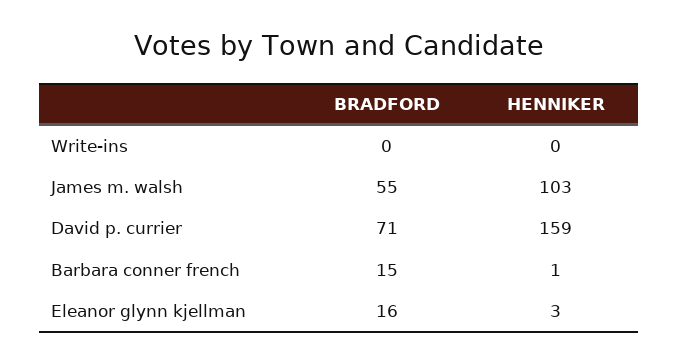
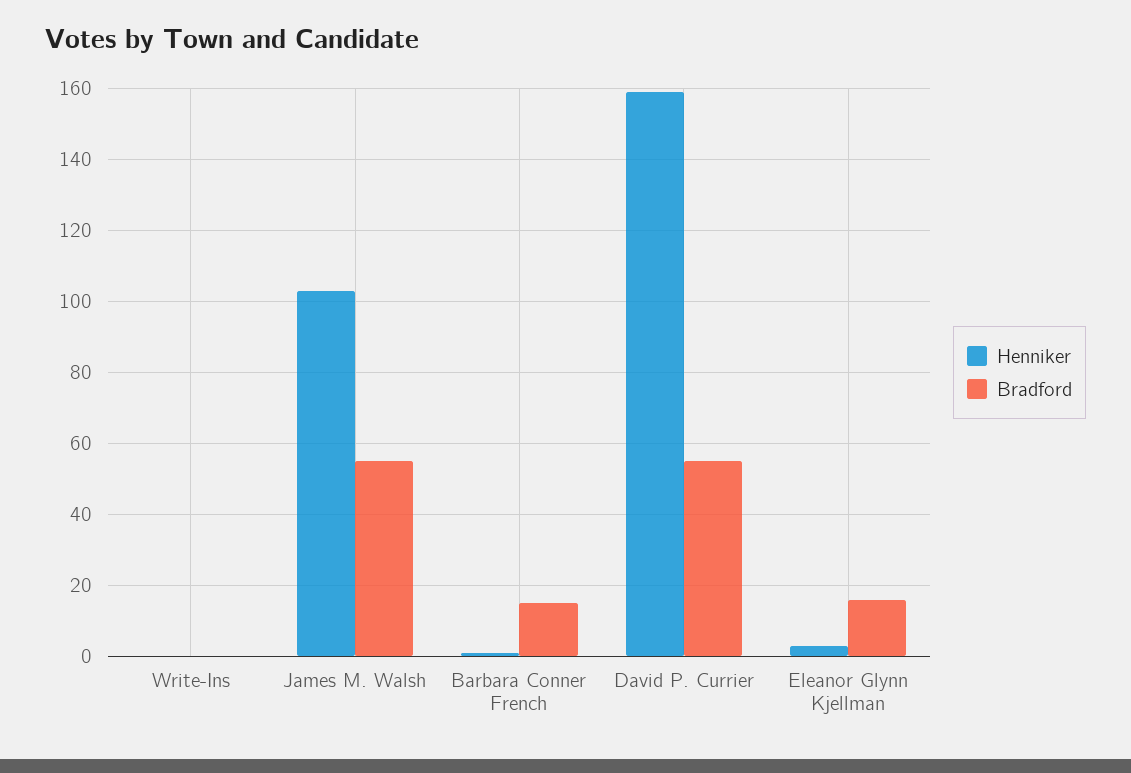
BRADFORD, David p. currier: 71 -> 55

